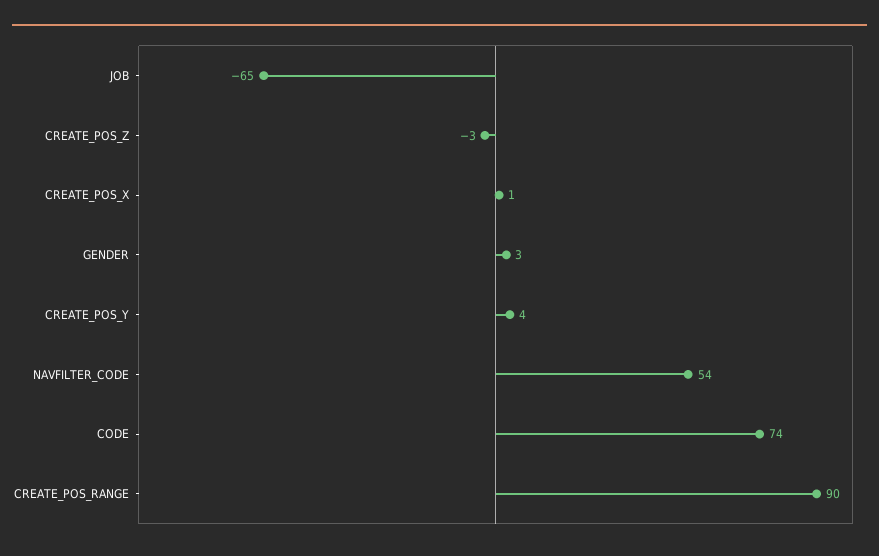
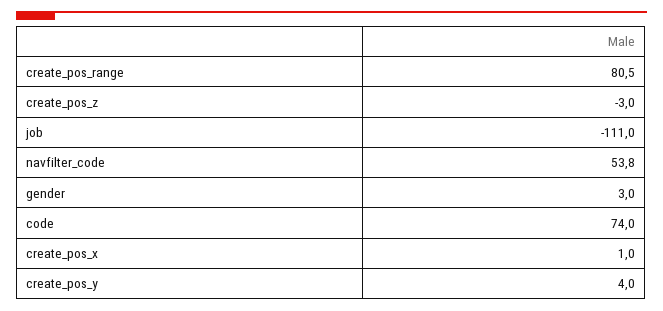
JOB: -65 -> -111
CREATE_POS_RANGE: 90 -> 80.5

